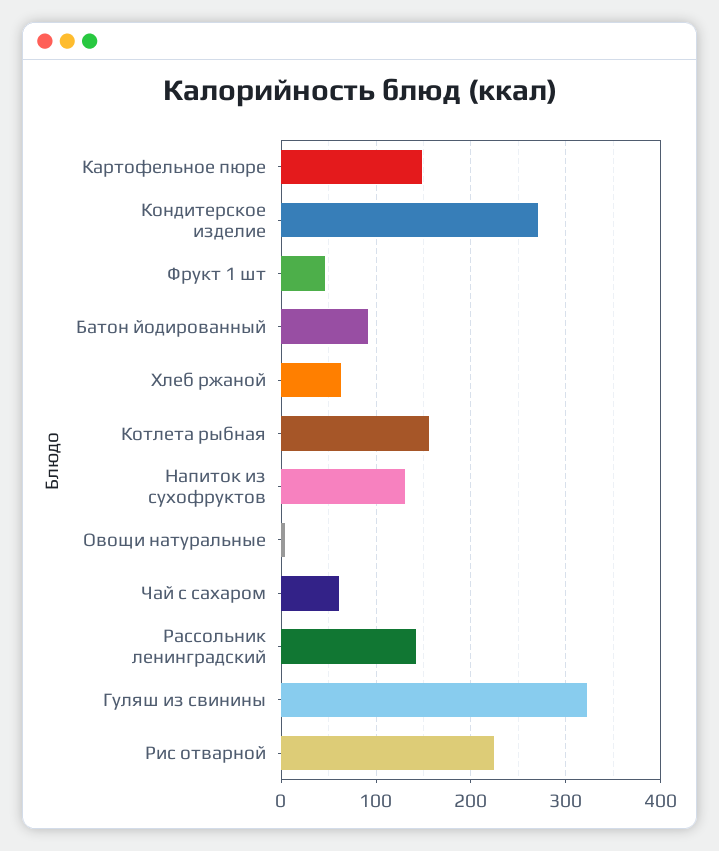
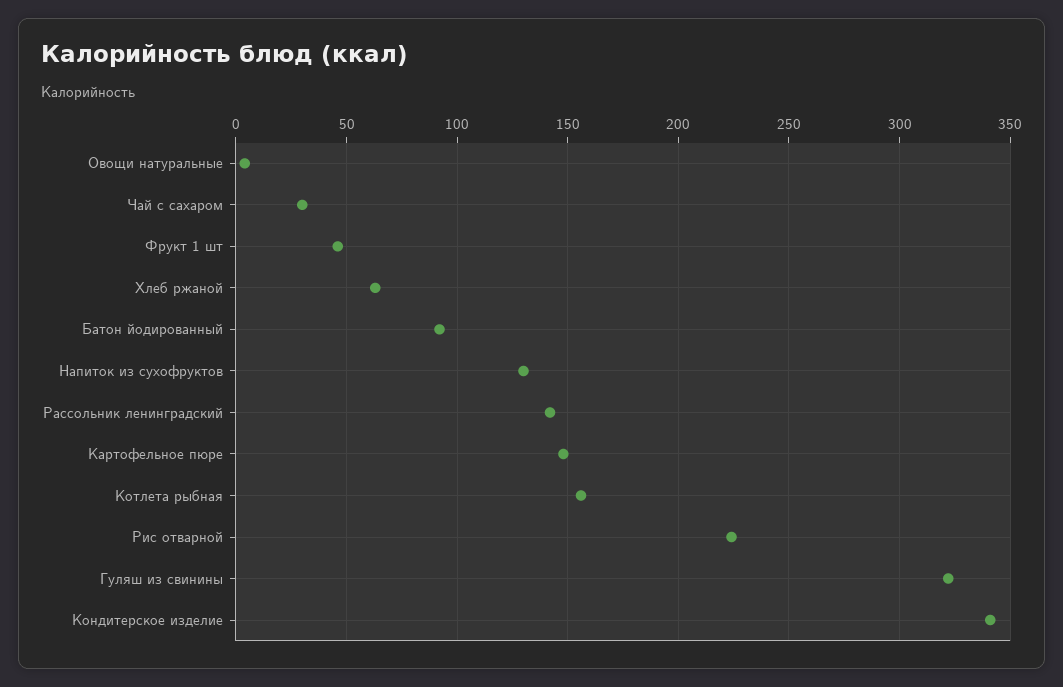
Кондитерское изделие: 270 -> 340
Чай с сахаром: 60 -> 30

